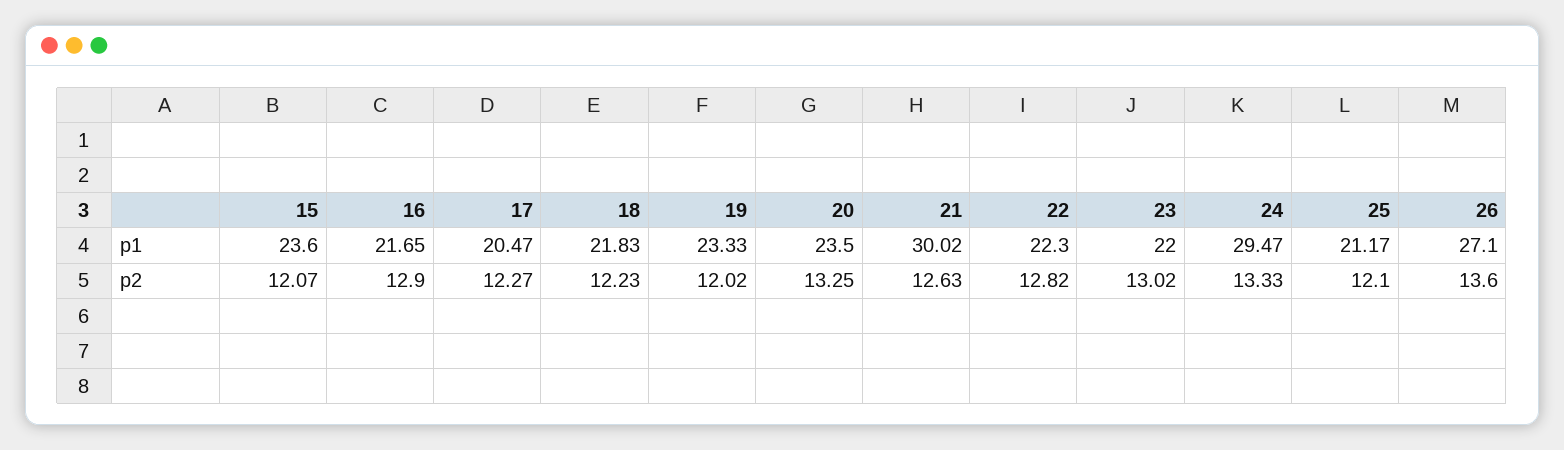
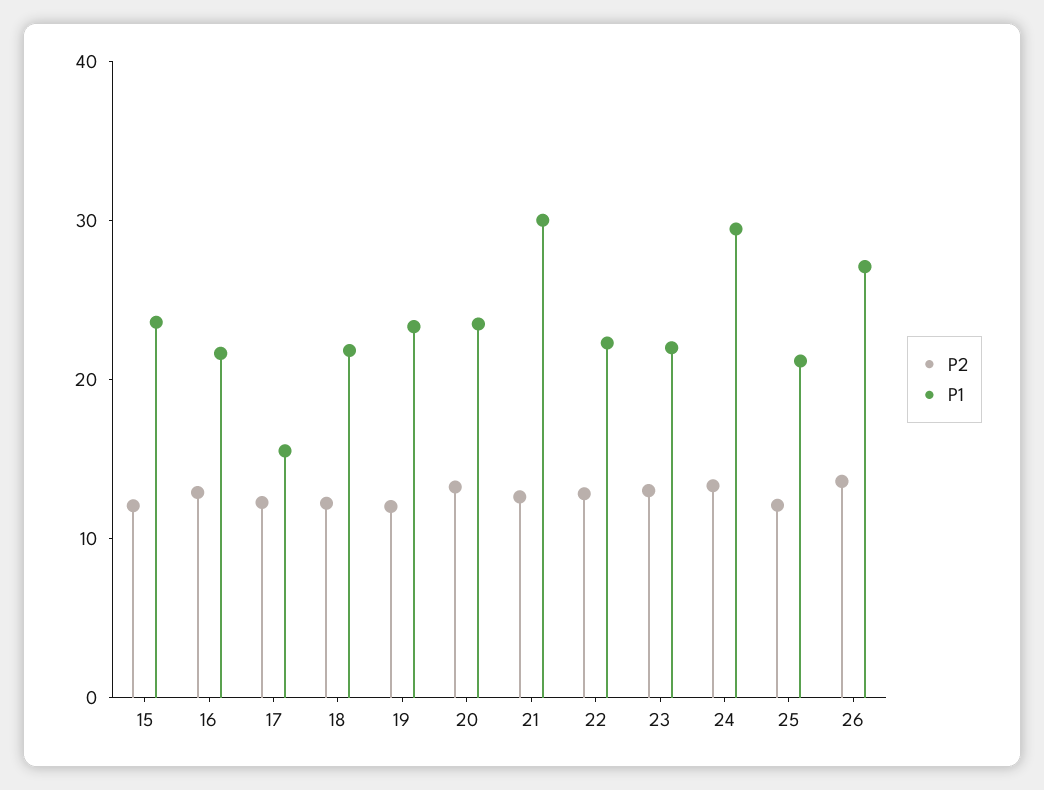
p1, 17: 20.47 -> 16

